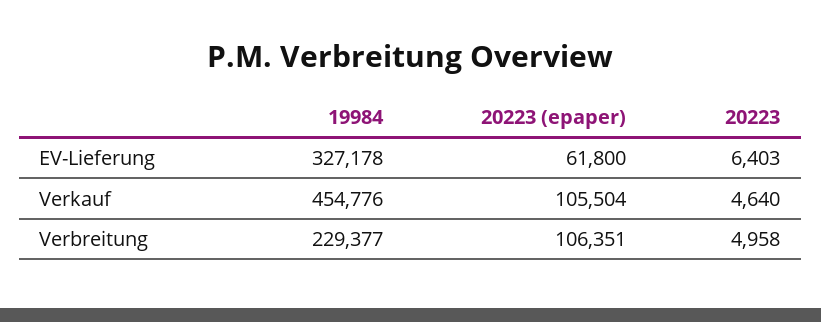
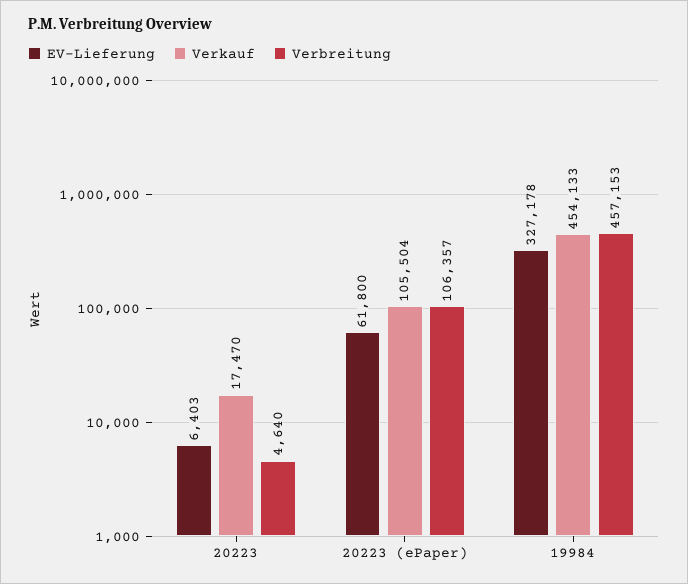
Verkauf, 19984: 454776 -> 454133
Verkauf, 20223: 4640 -> 17470
Verbreitung, 19984: 229377 -> 457153
Verbreitung, 20223 (epaper): 106351 -> 106357
Verbreitung, 20223: 4958 -> 4640

